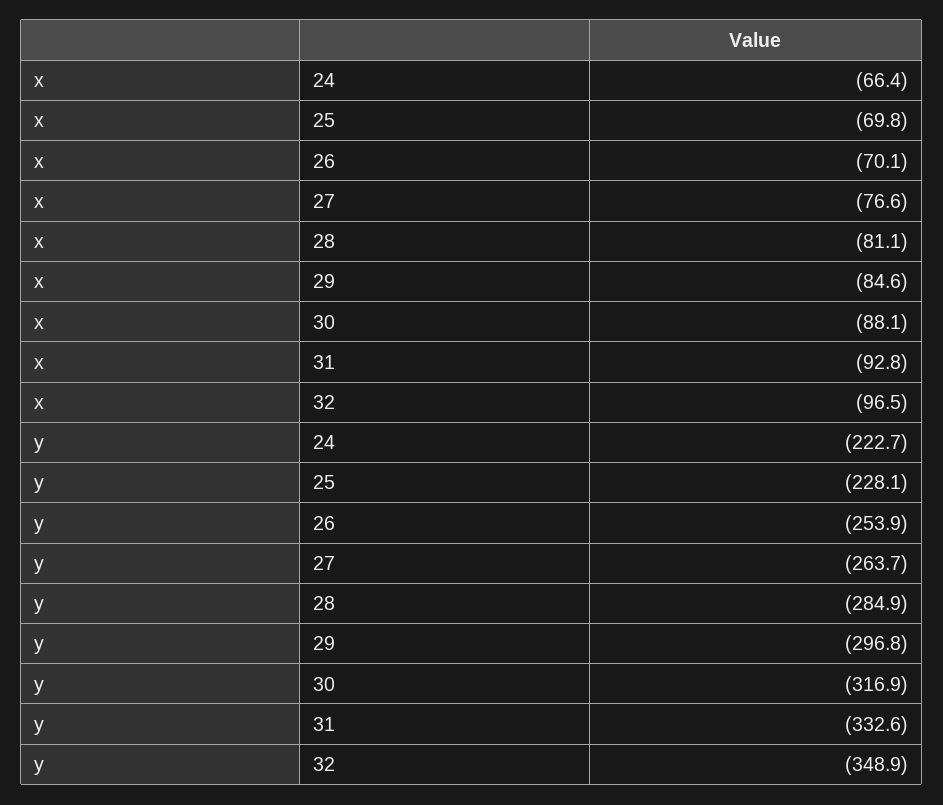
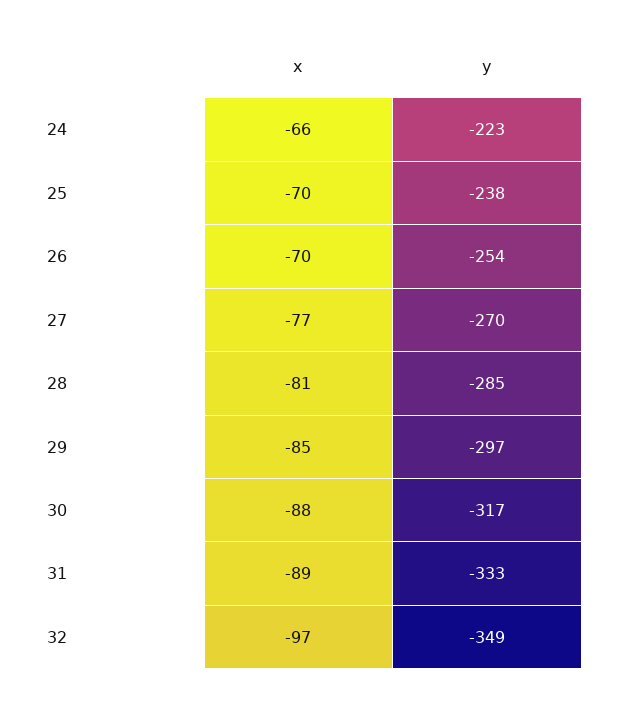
x, 31: -92.8 -> -89
y, 25: -228.1 -> -238
y, 27: -263.7 -> -270

